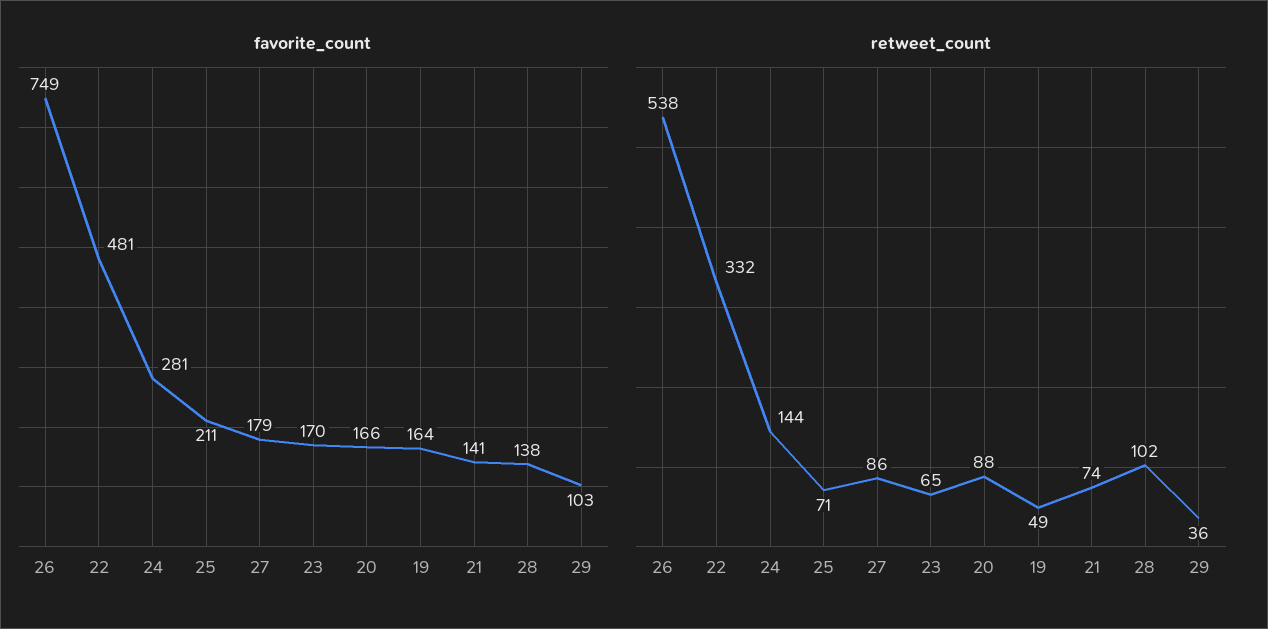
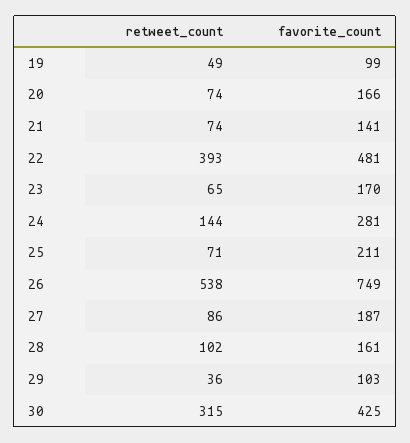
favorite_count, 27: 179 -> 187
favorite_count, 19: 164 -> 99
favorite_count, 28: 138 -> 161
retweet_count, 22: 332 -> 393
retweet_count, 20: 88 -> 74
retweet_count, 30: none -> 315
favorite_count, 30: none -> 425

